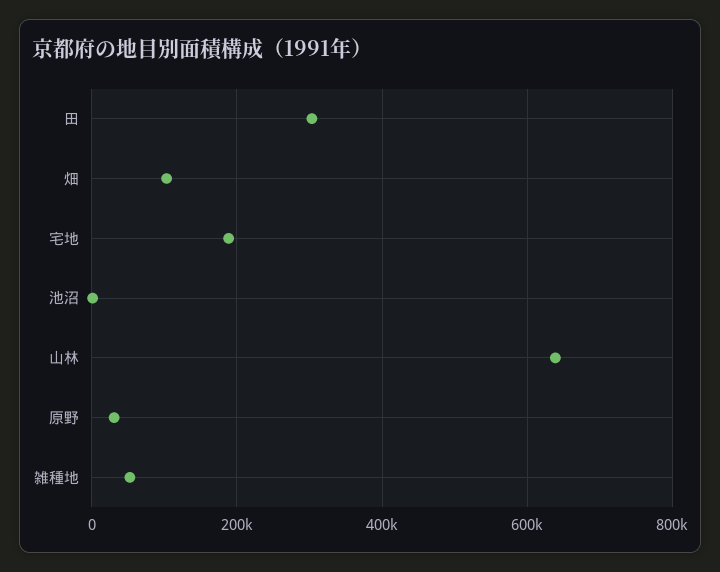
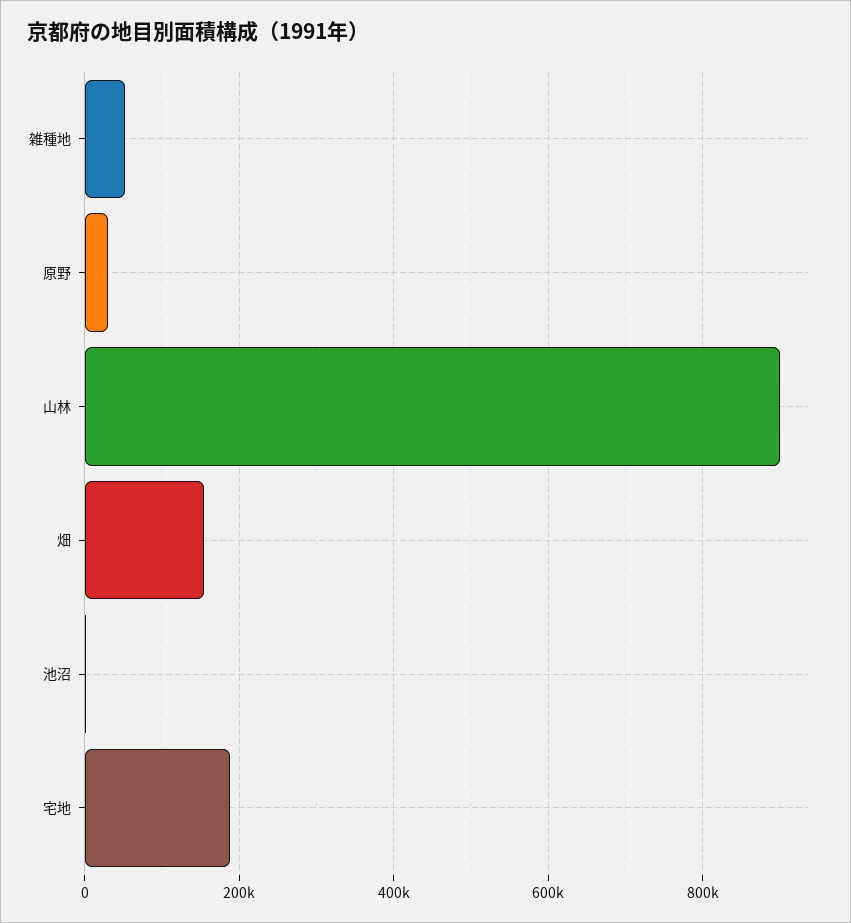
田: 300000 -> none
畑: 100000 -> 160000
山林: 640000 -> 900000

